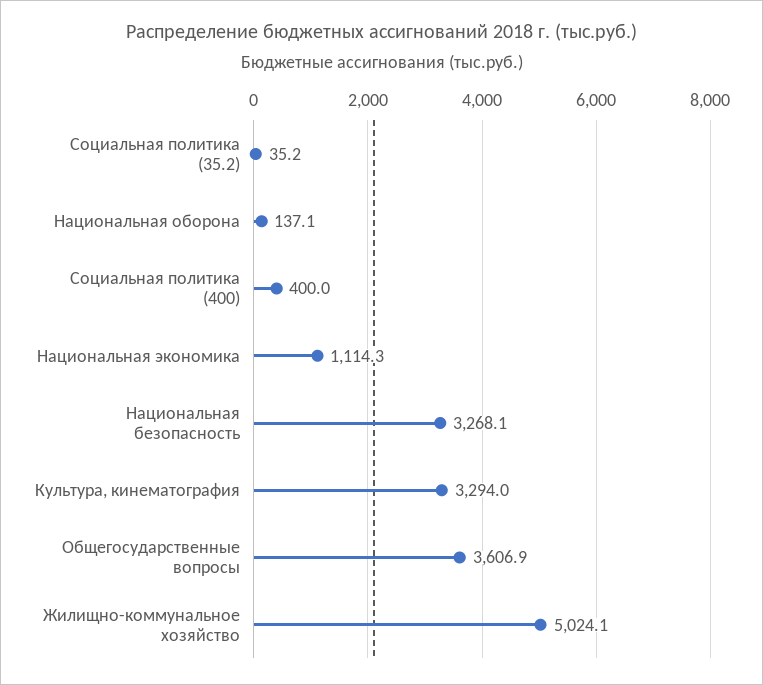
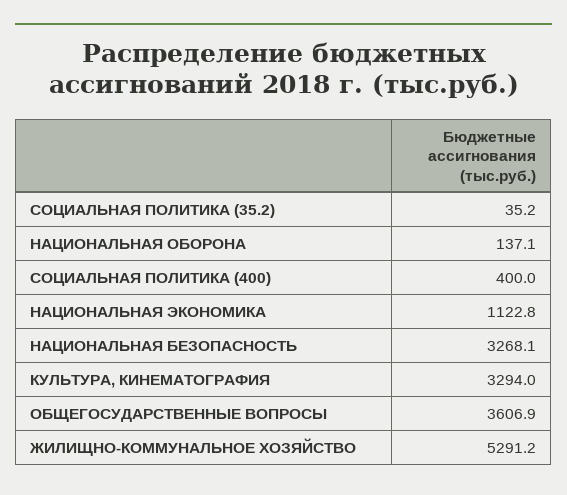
Национальная экономика: 1114.3 -> 1122.8
Жилищно-коммунальное хозяйство: 5024.1 -> 5291.2

